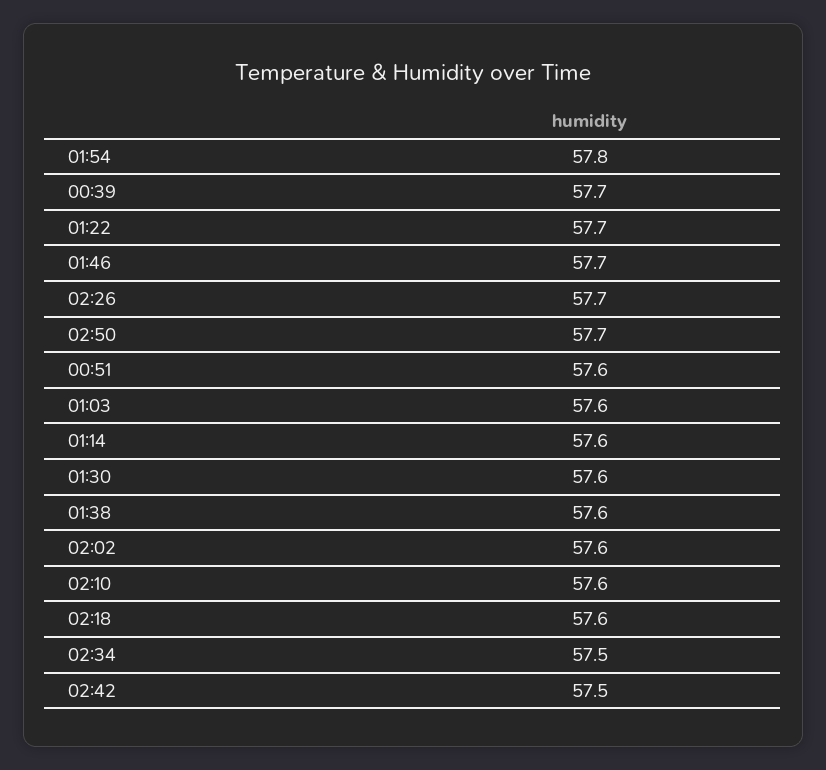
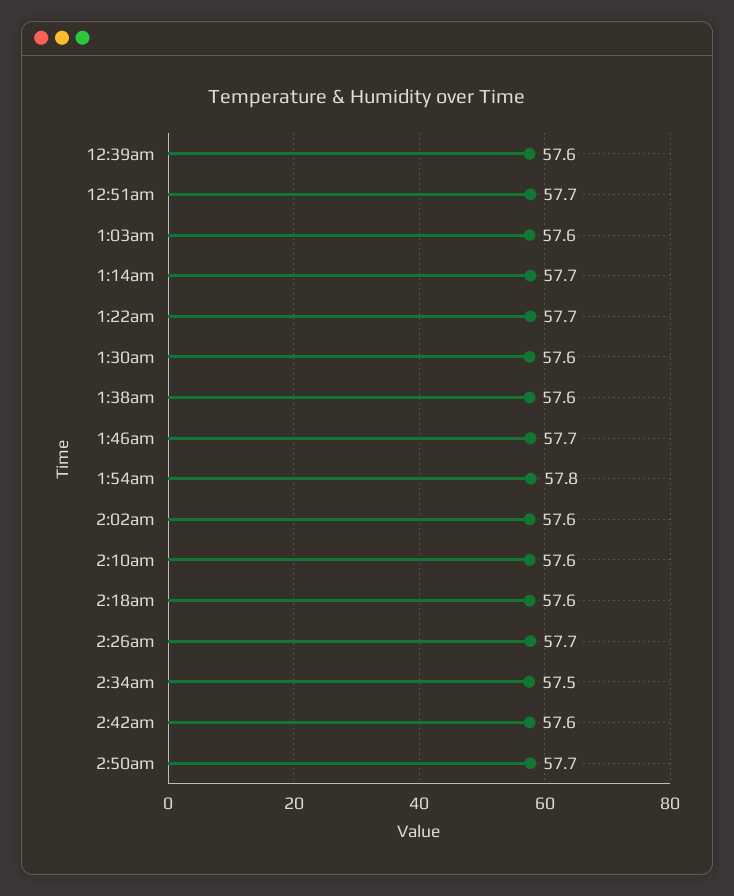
00:39: 57.7 -> 57.6
00:51: 57.6 -> 57.7
01:14: 57.6 -> 57.7
02:42: 57.5 -> 57.6

